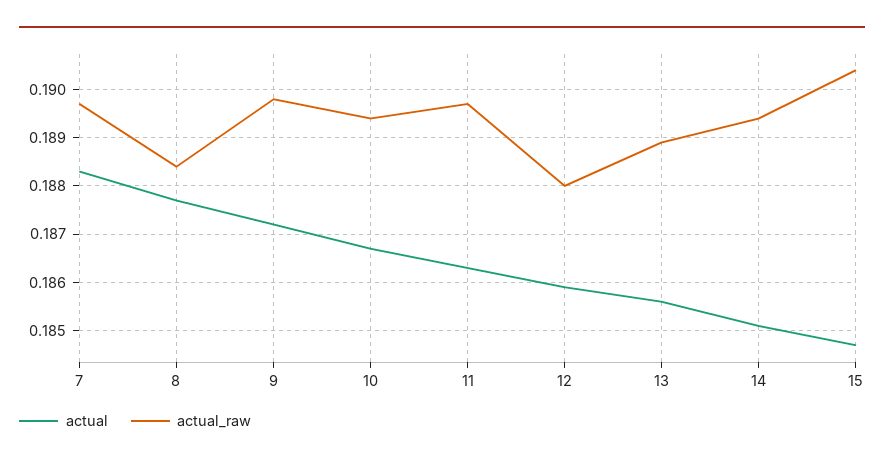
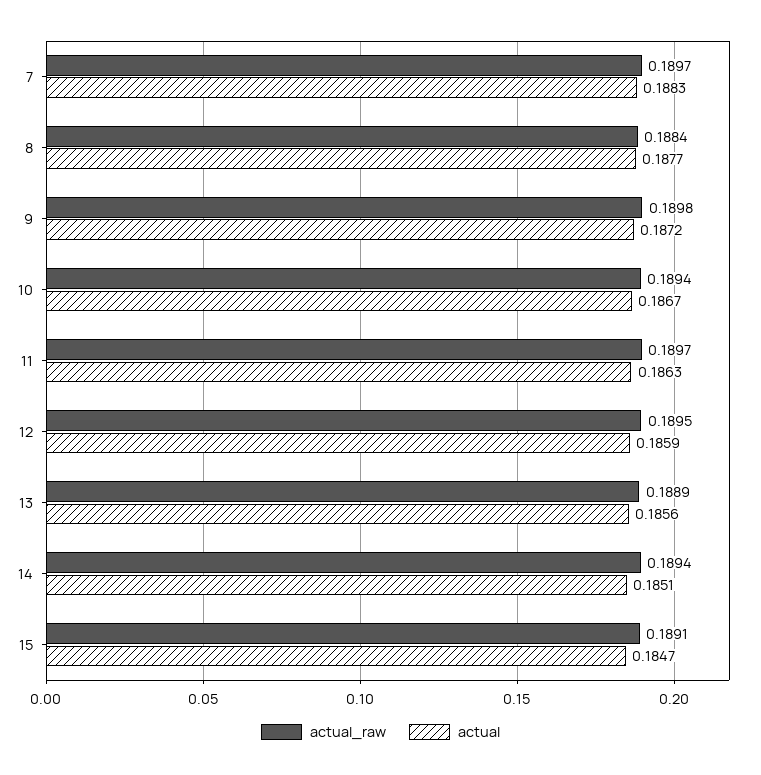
actual_raw, 12: 0.188 -> 0.1895
actual_raw, 15: 0.1905 -> 0.1891

